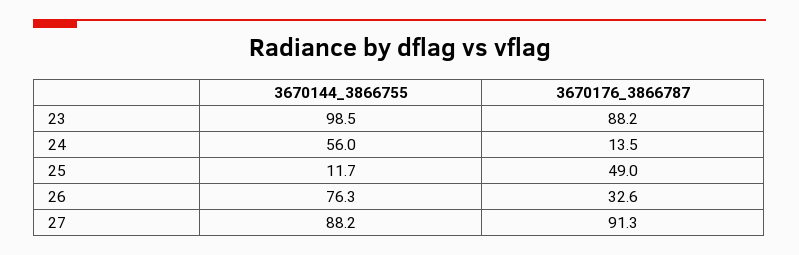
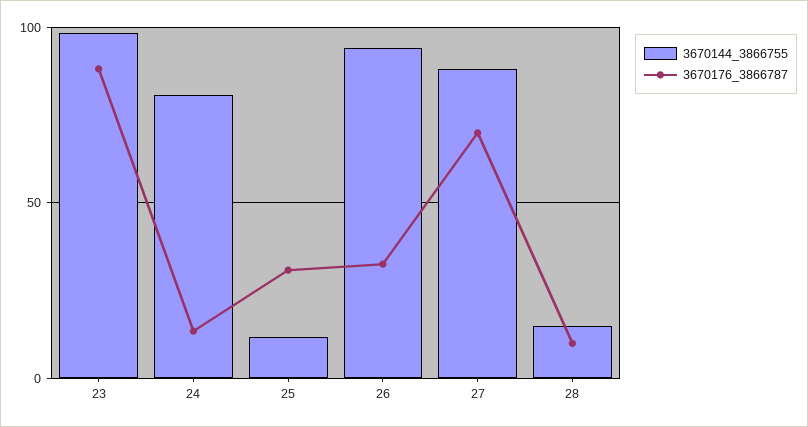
3670144_3866755, 24: 56 -> 80
3670176_3866787, 25: 49 -> 30
3670144_3866755, 26: 76.3 -> 95
3670176_3866787, 27: 91.3 -> 70
3670144_3866755, 28: none -> 15
3670176_3866787, 28: none -> 10

